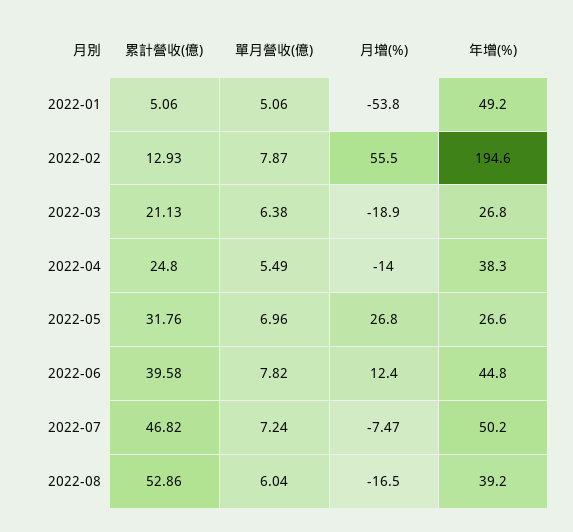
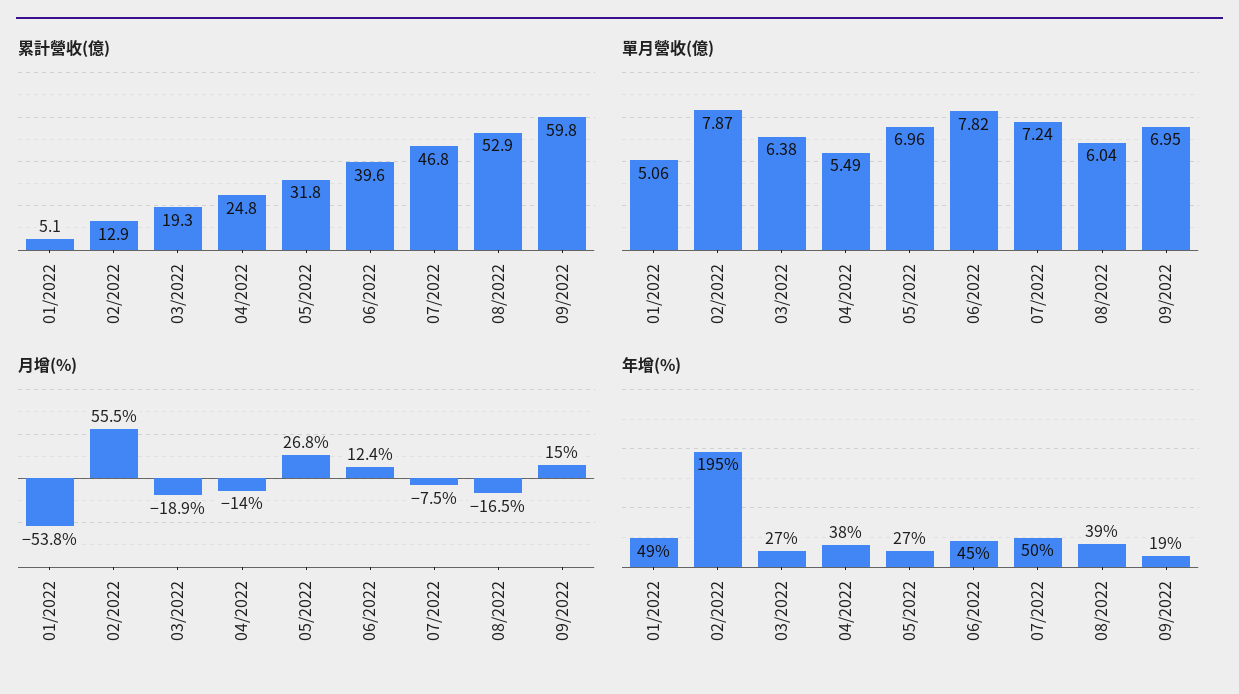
累計營收(億), 2022-03: 21.13 -> 19.3
累計營收(億), 09/2022: none -> 59.8
單月營收(億), 09/2022: none -> 6.95
月增(%), 09/2022: none -> 15
年增(%), 09/2022: none -> 19

